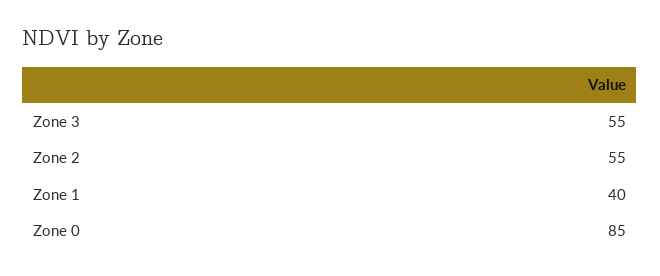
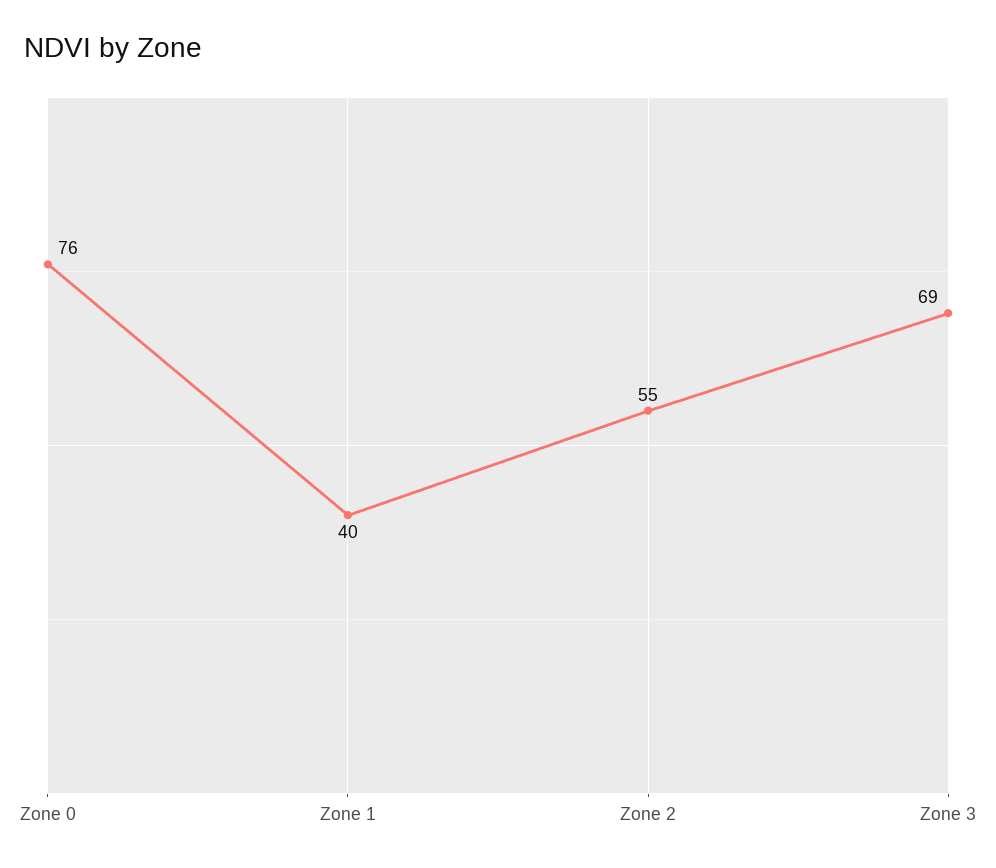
Zone 3: 55 -> 69
Zone 0: 85 -> 76

